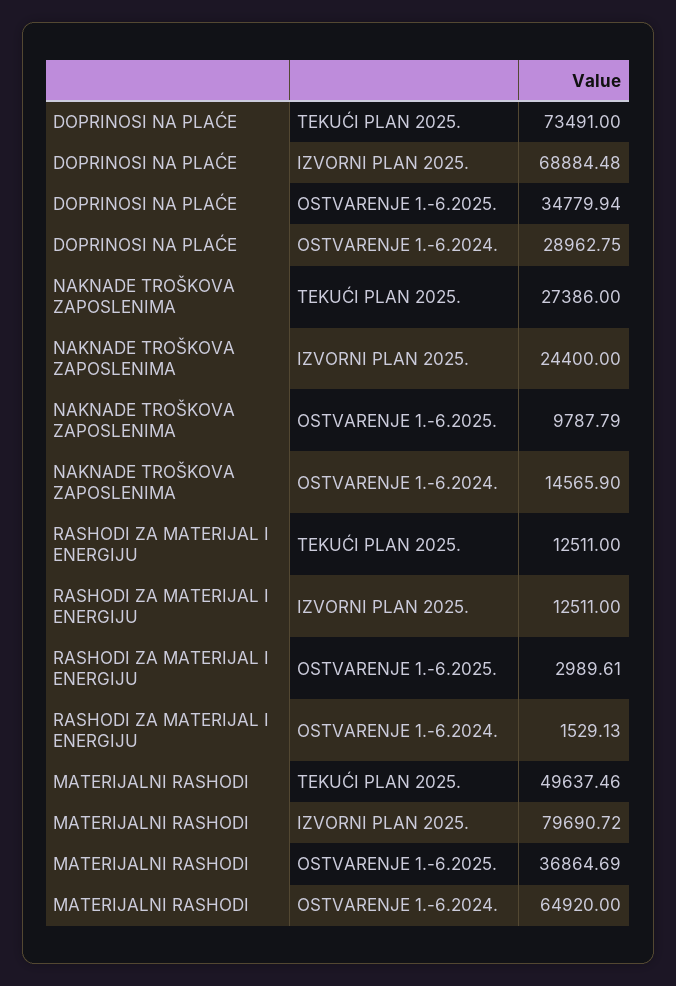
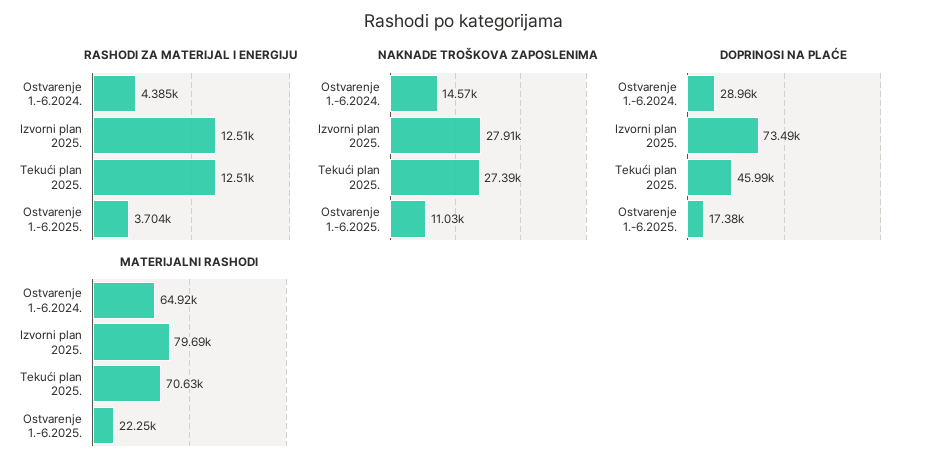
DOPRINOSI NA PLAĆE, TEKUĆI PLAN 2025.: 73491 -> 45990
DOPRINOSI NA PLAĆE, IZVORNI PLAN 2025.: 68884.48 -> 73490
DOPRINOSI NA PLAĆE, OSTVARENJE 1.-6.2025.: 34779.94 -> 17380
NAKNADE TROŠKOVA ZAPOSLENIMA, IZVORNI PLAN 2025.: 24400 -> 27910
NAKNADE TROŠKOVA ZAPOSLENIMA, OSTVARENJE 1.-6.2025.: 9787.79 -> 11030
RASHODI ZA MATERIJAL I ENERGIJU, OSTVARENJE 1.-6.2025.: 2989.61 -> 3704
RASHODI ZA MATERIJAL I ENERGIJU, OSTVARENJE 1.-6.2024.: 1529.13 -> 4385
MATERIJALNI RASHODI, TEKUĆI PLAN 2025.: 49637.46 -> 70630
MATERIJALNI RASHODI, OSTVARENJE 1.-6.2025.: 36864.69 -> 22250

